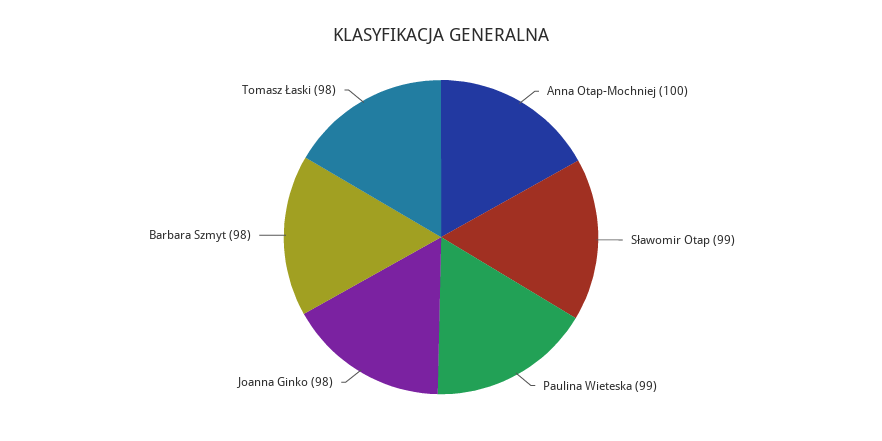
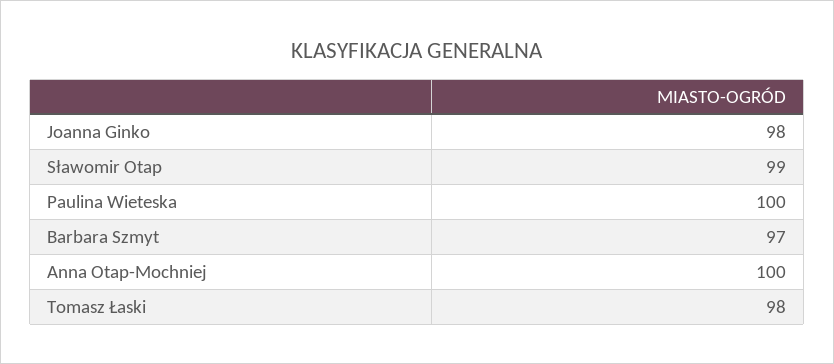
Paulina Wieteska: 99 -> 100
Barbara Szmyt: 98 -> 97

